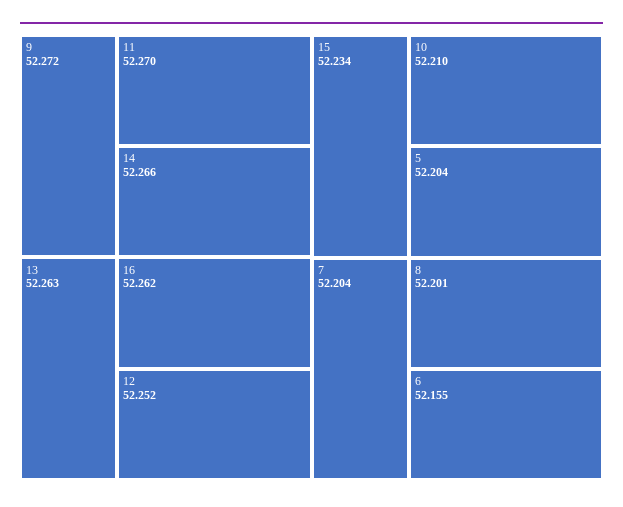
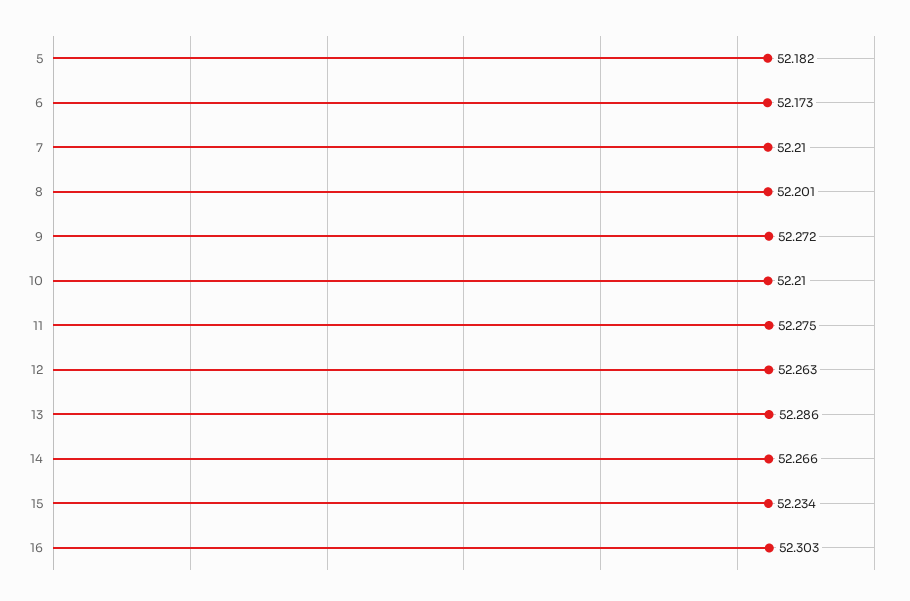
11: 52.27 -> 52.275
13: 52.263 -> 52.286
16: 52.262 -> 52.303
12: 52.252 -> 52.263
5: 52.204 -> 52.182
7: 52.204 -> 52.21
6: 52.155 -> 52.173

